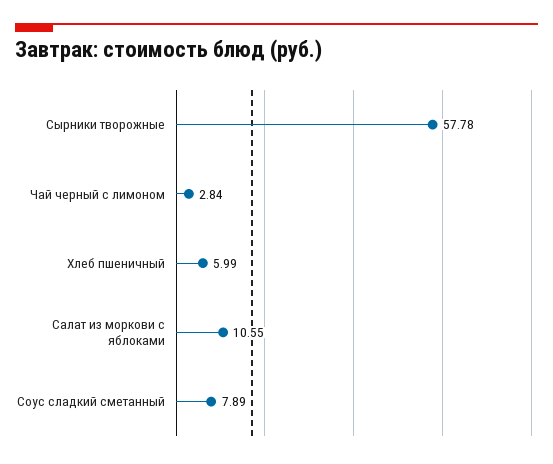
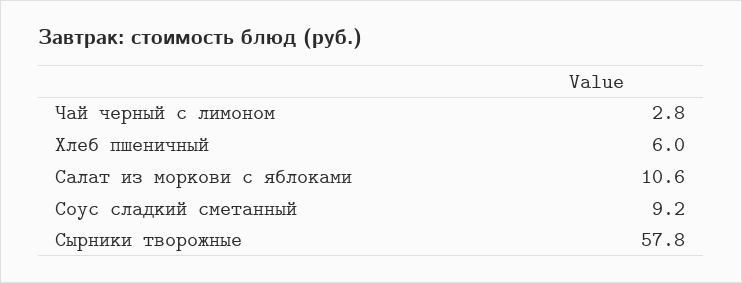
Соус сладкий сметанный: 7.89 -> 9.2

